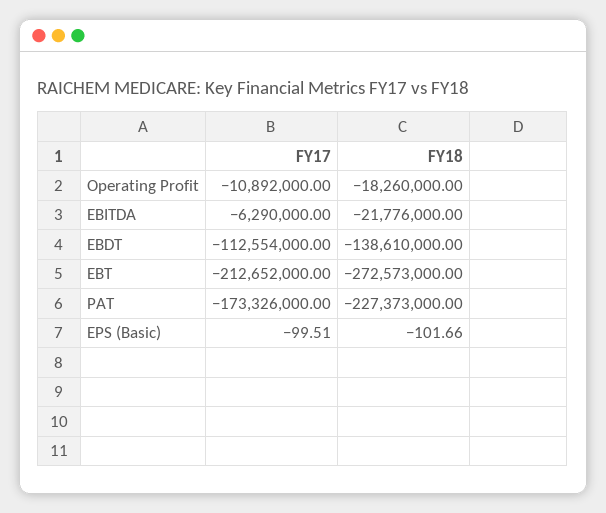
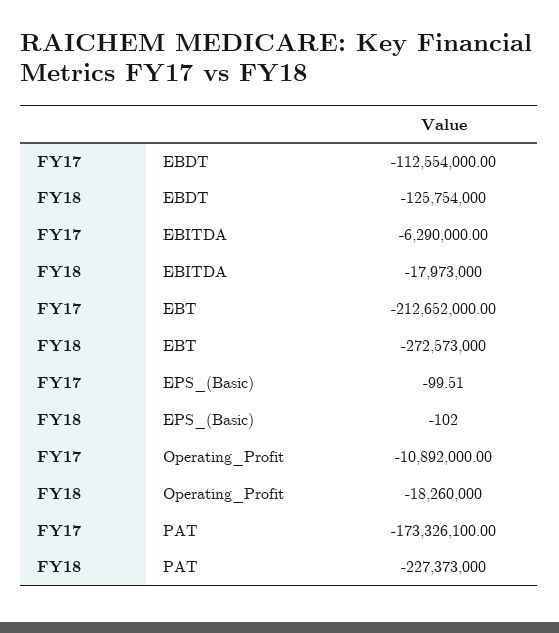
FY18, EBITDA: -21776000 -> -17973000
FY18, EBDT: -138610000 -> -125754000
FY17, PAT: -173326000 -> -173326100
FY18, EPS (Basic): -101.66 -> -102

